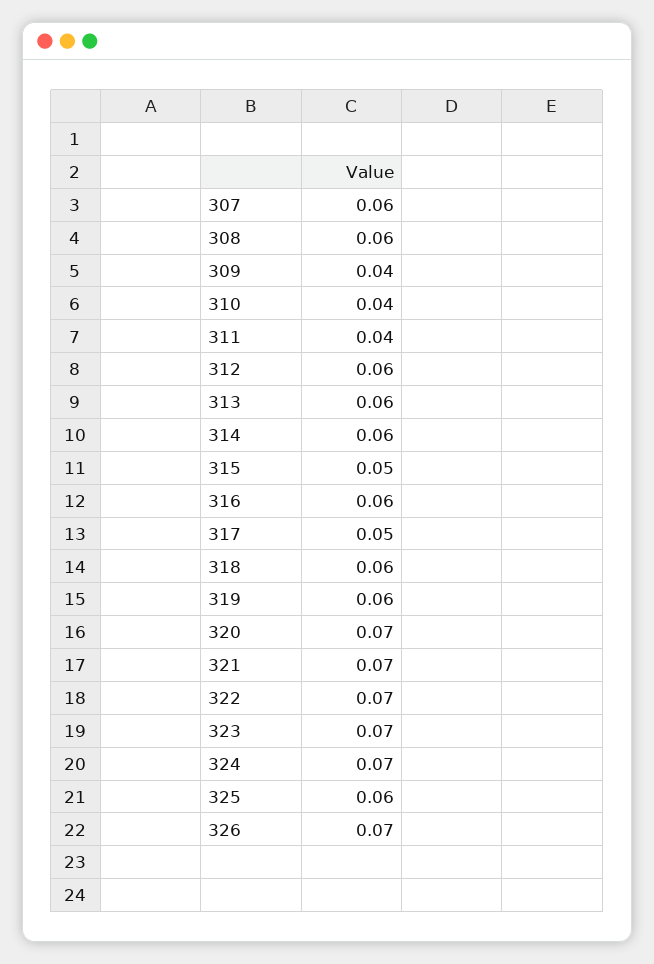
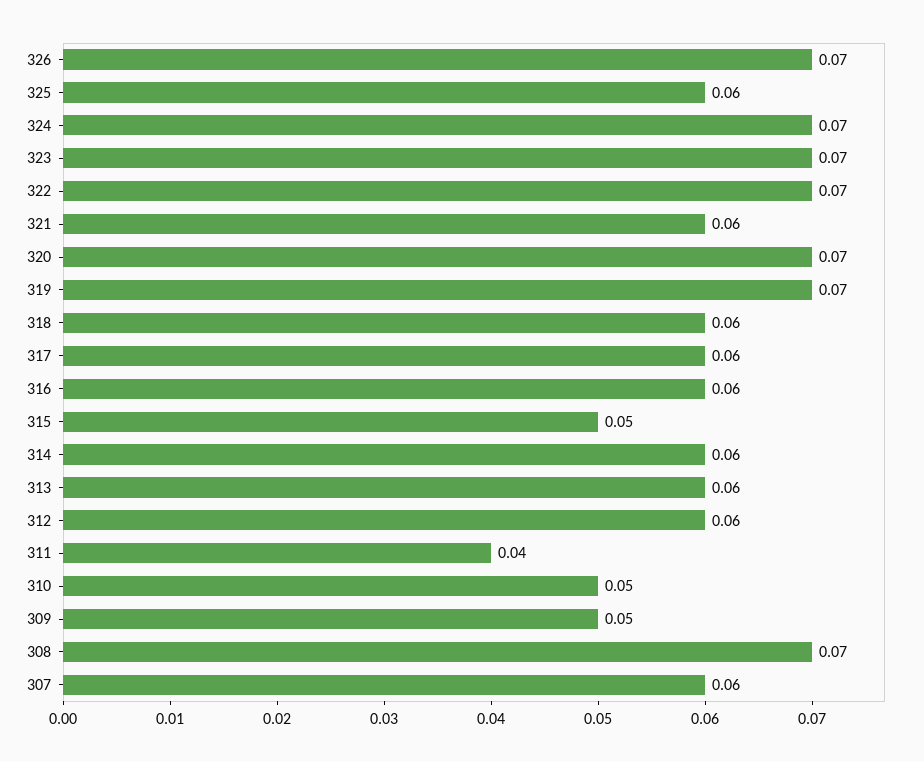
308: 0.06 -> 0.07
309: 0.04 -> 0.05
310: 0.04 -> 0.05
317: 0.05 -> 0.06
319: 0.06 -> 0.07
321: 0.07 -> 0.06

